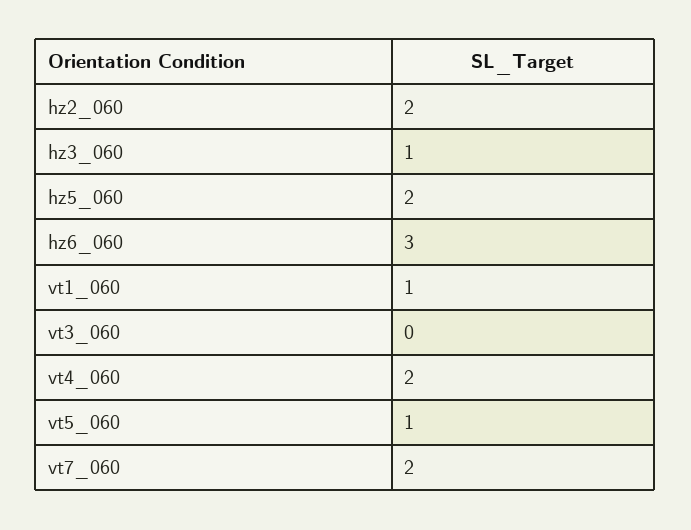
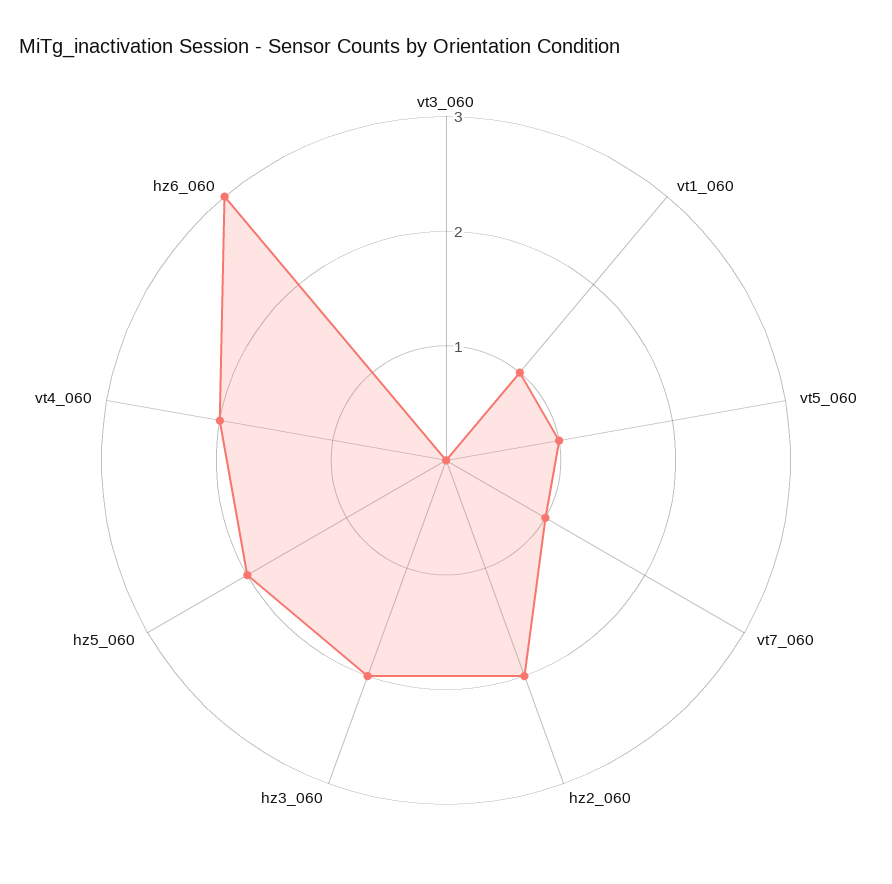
hz3_060: 1 -> 2
vt7_060: 2 -> 1

